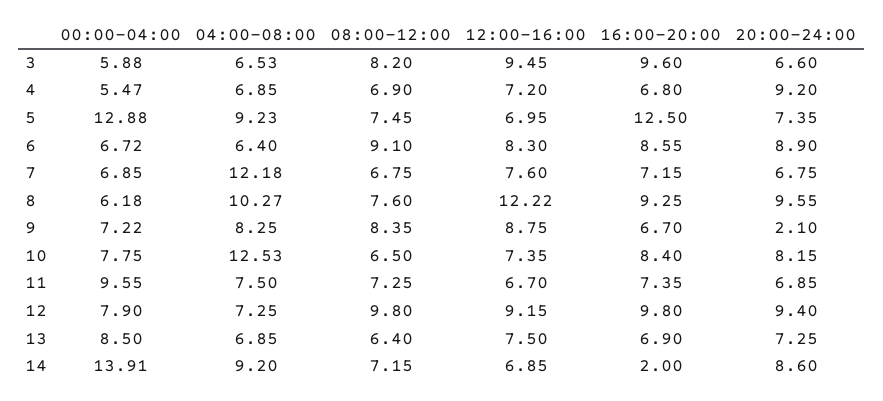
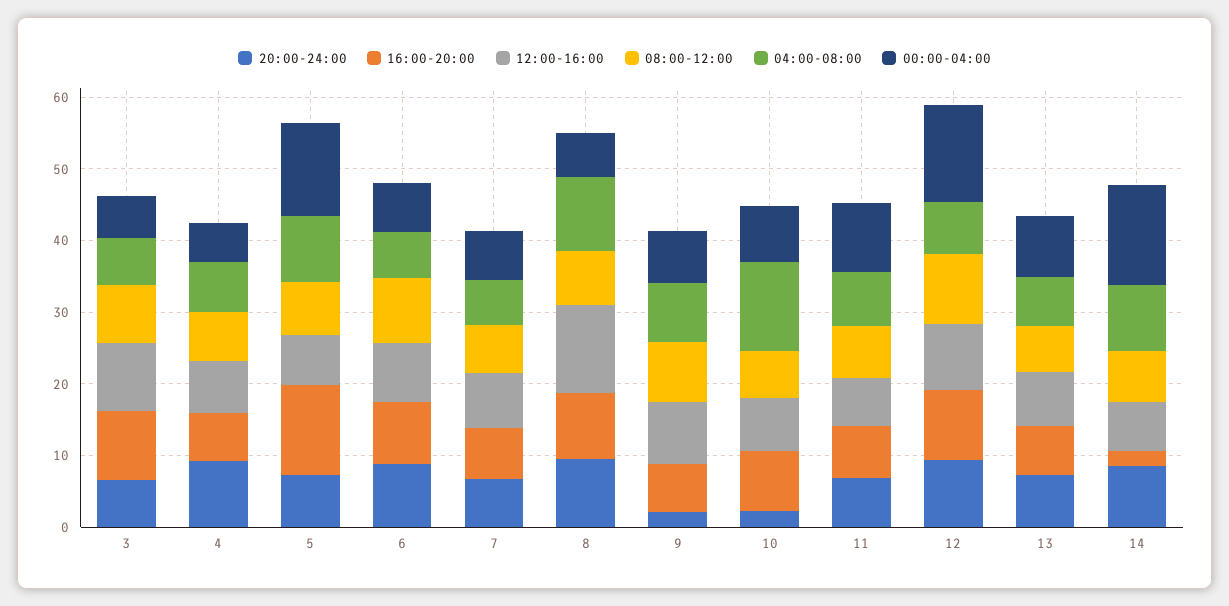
04:00-08:00, 7: 12.18 -> 6
20:00-24:00, 10: 8.15 -> 2
00:00-04:00, 12: 7.9 -> 14

